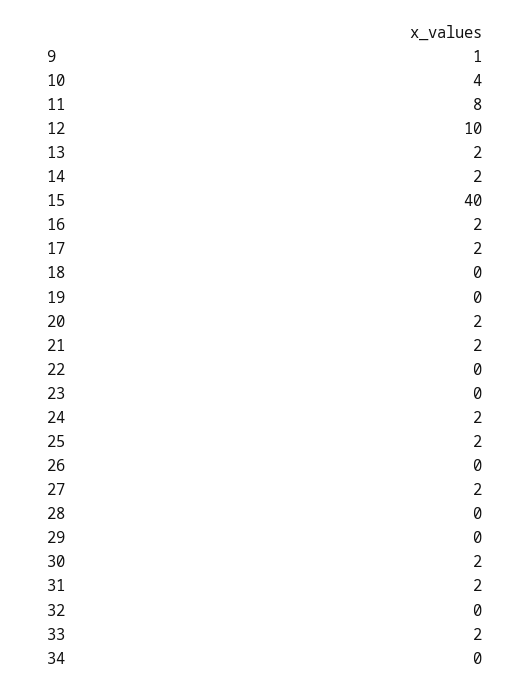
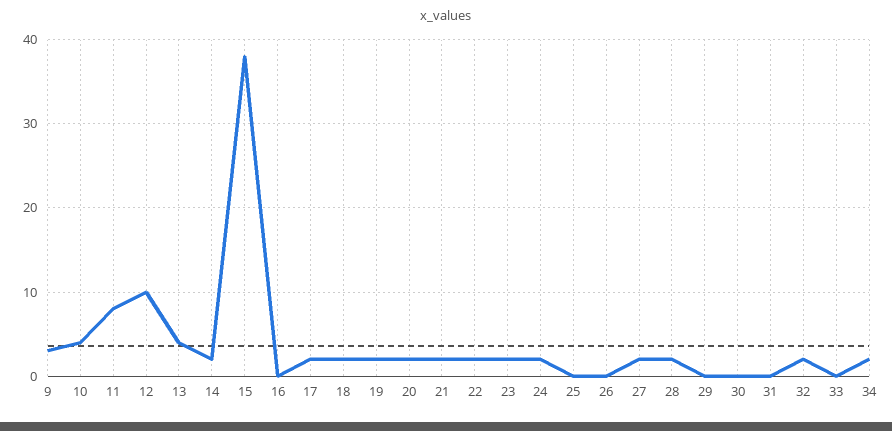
9: 1 -> 3
13: 2 -> 4
15: 40 -> 38
16: 2 -> 0
18: 0 -> 2
19: 0 -> 2
22: 0 -> 2
23: 0 -> 2
25: 2 -> 0
28: 0 -> 2
30: 2 -> 0
31: 2 -> 0
32: 0 -> 2
33: 2 -> 0
34: 0 -> 2

